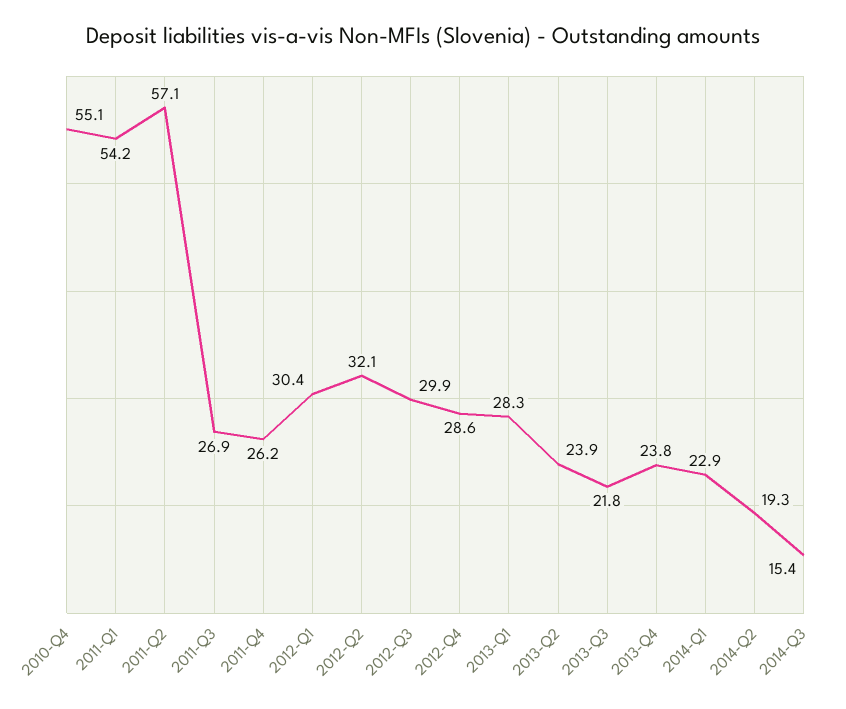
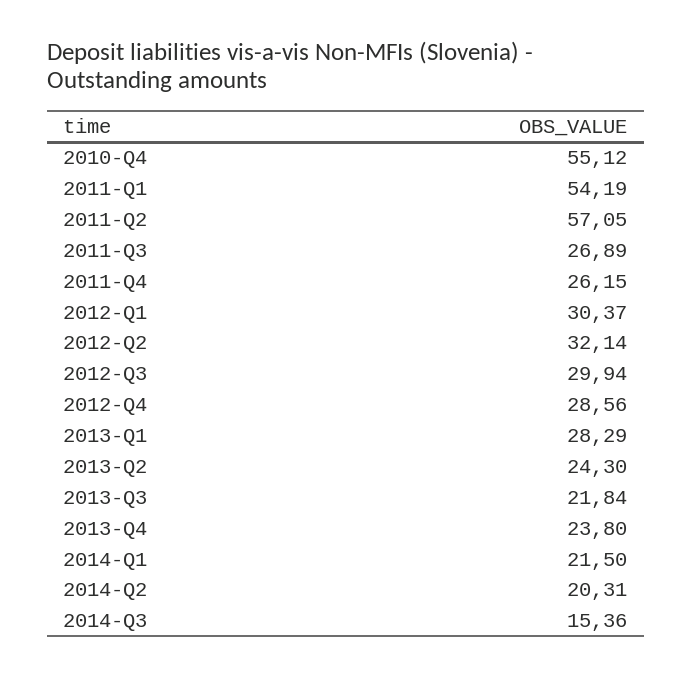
2013-Q2: 23.9 -> 24.3
2014-Q1: 22.9 -> 21.5
2014-Q2: 19.3 -> 20.31

